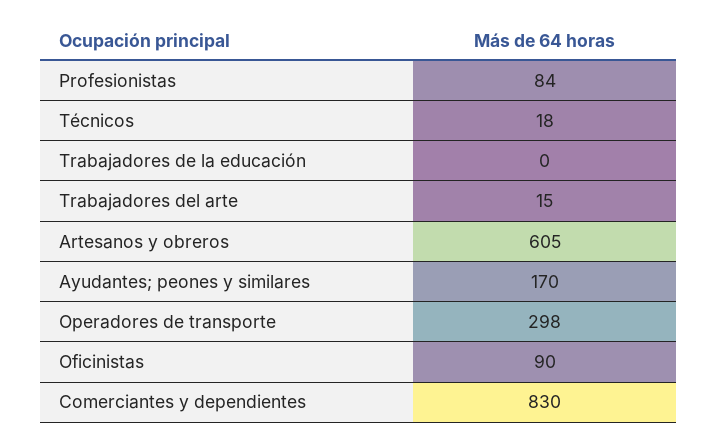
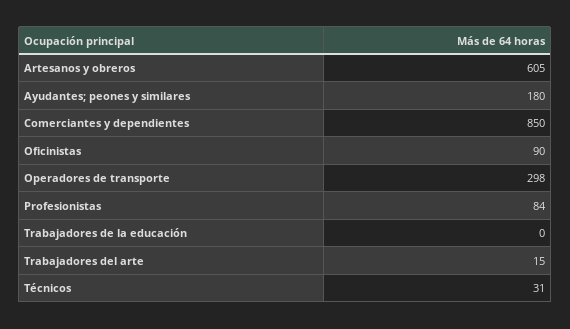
Técnicos: 18 -> 31
Ayudantes; peones y similares: 170 -> 180
Comerciantes y dependientes: 830 -> 850

